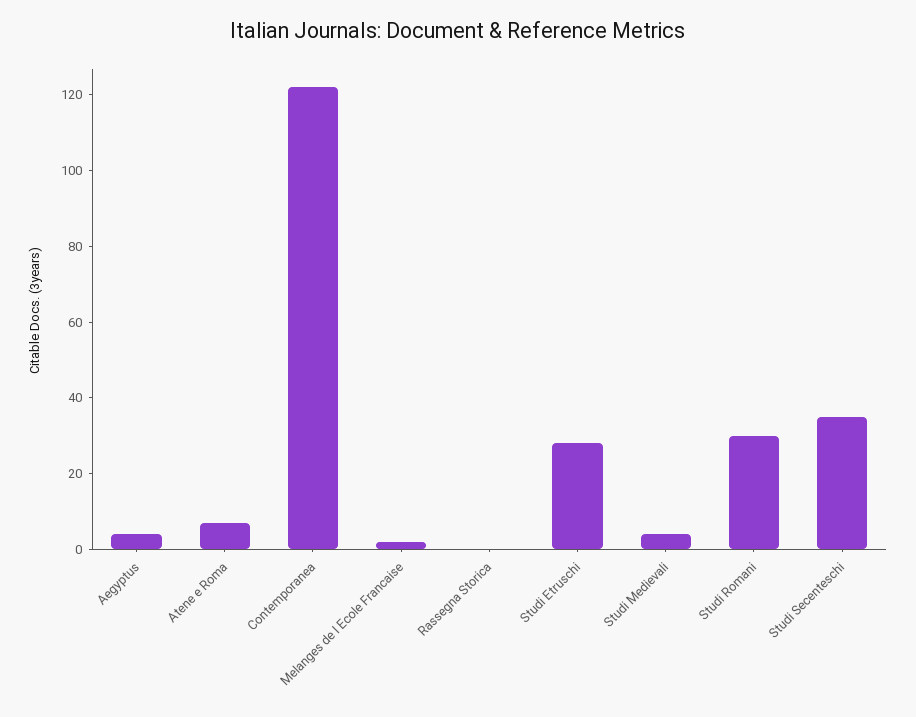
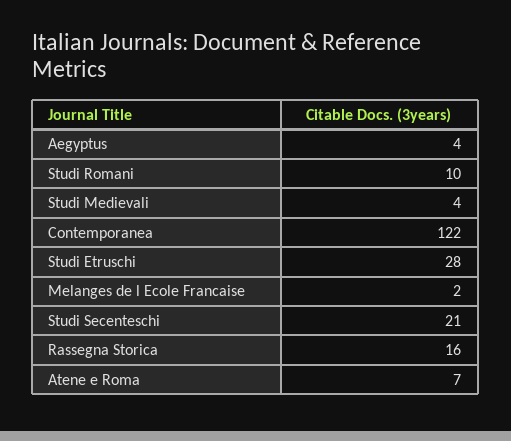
Rassegna Storica: 0 -> 16
Studi Romani: 30 -> 10
Studi Secenteschi: 35 -> 21

